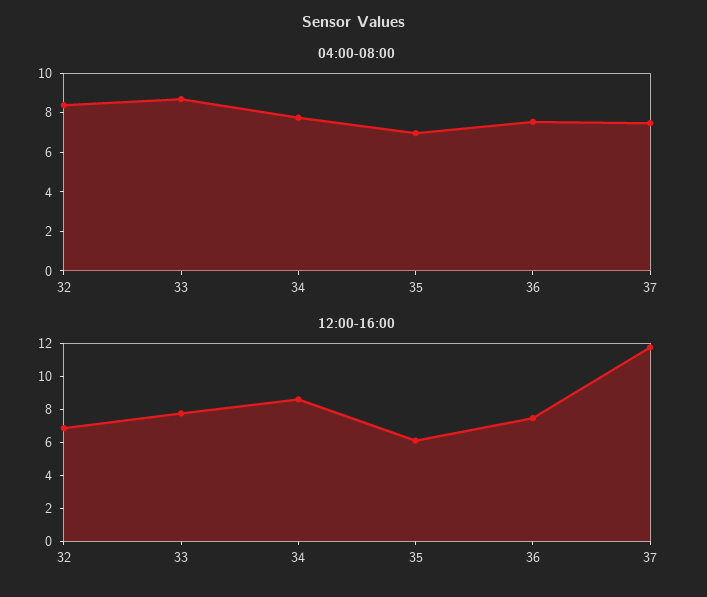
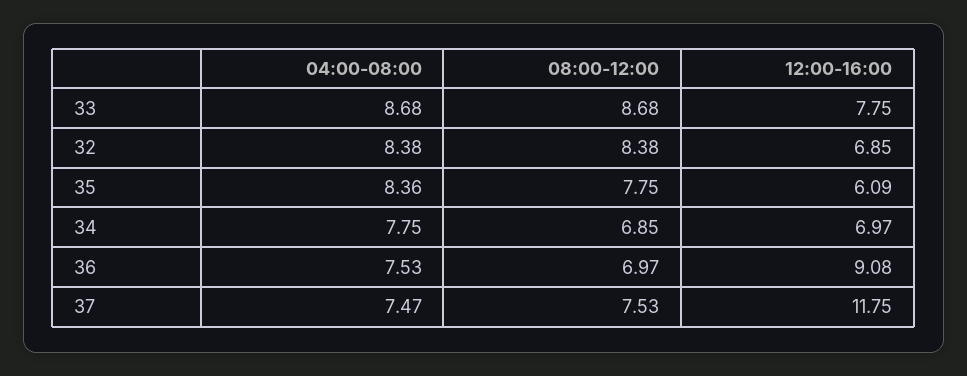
04:00-08:00, 35: 7 -> 8.36
12:00-16:00, 34: 8.5 -> 6.97
12:00-16:00, 36: 7.5 -> 9.08
08:00-12:00, 33: none -> 8.68
08:00-12:00, 32: none -> 8.38
08:00-12:00, 35: none -> 7.75
08:00-12:00, 34: none -> 6.85
08:00-12:00, 36: none -> 6.97
08:00-12:00, 37: none -> 7.53

